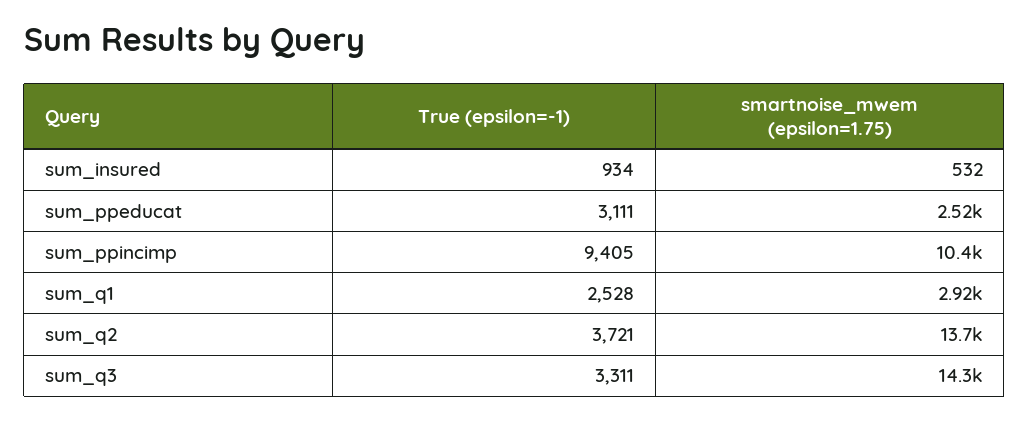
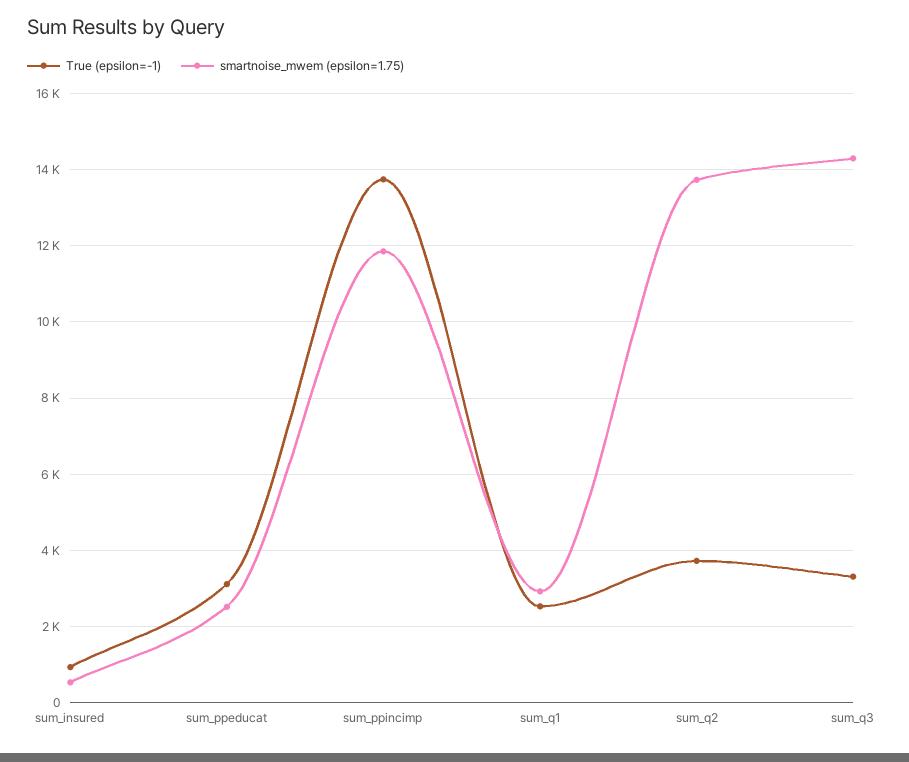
True (epsilon=-1), sum_ppincimp: 9405 -> 13800
smartnoise_mwem (epsilon=1.75), sum_ppincimp: 10400 -> 11800

